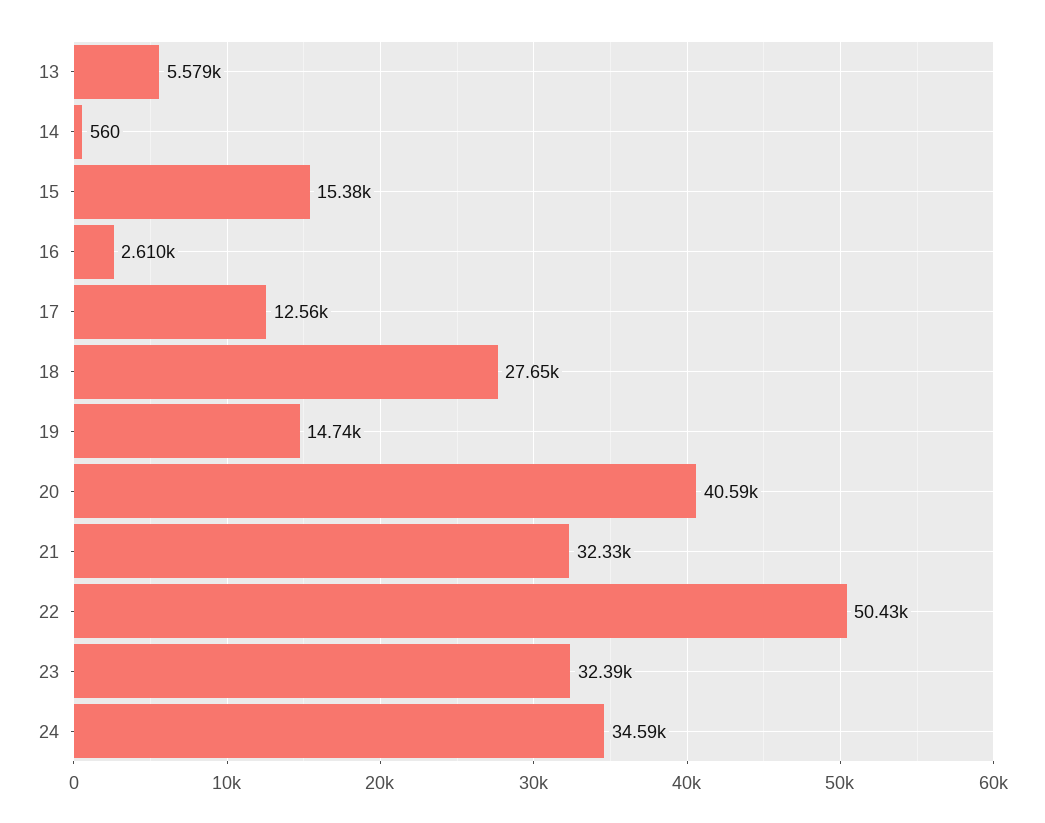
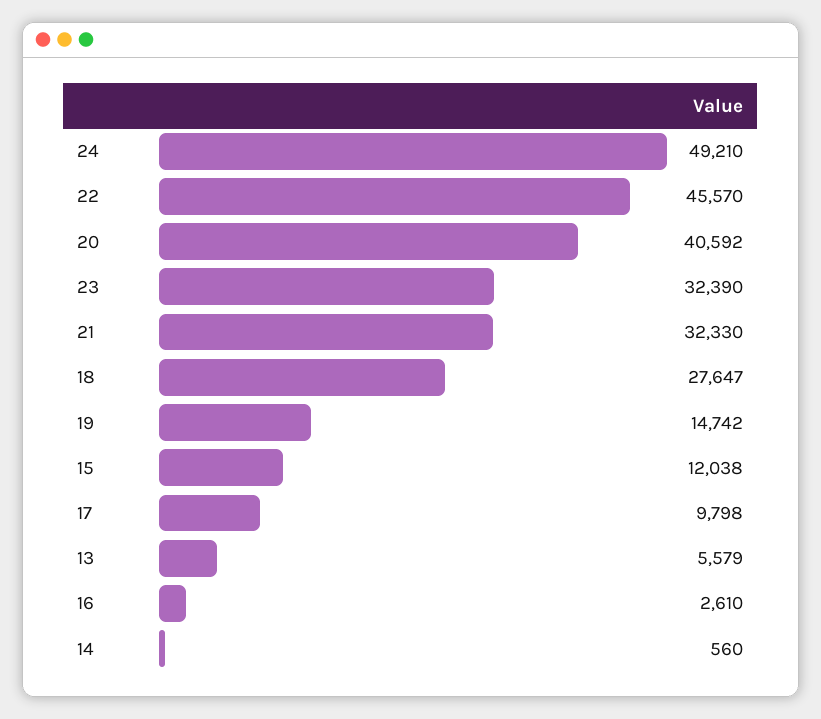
15: 15380 -> 12038
17: 12560 -> 9798
22: 50430 -> 45570
24: 34590 -> 49210

